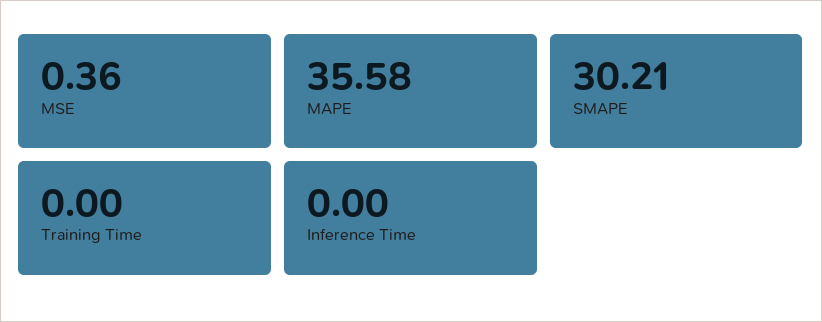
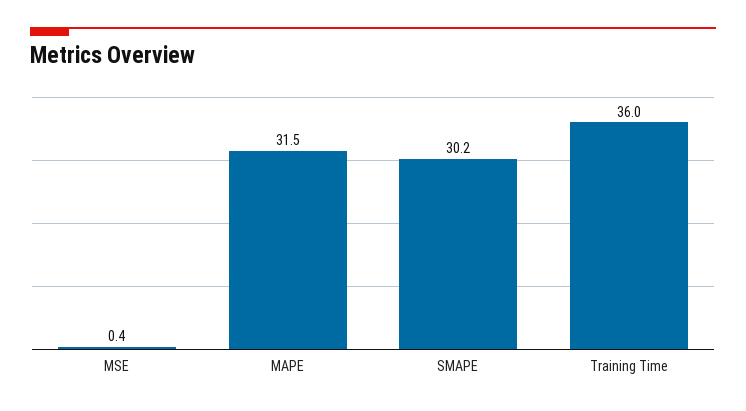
MAPE: 35.58 -> 31.5
Training Time: 0 -> 36
Inference Time: 0 -> none

